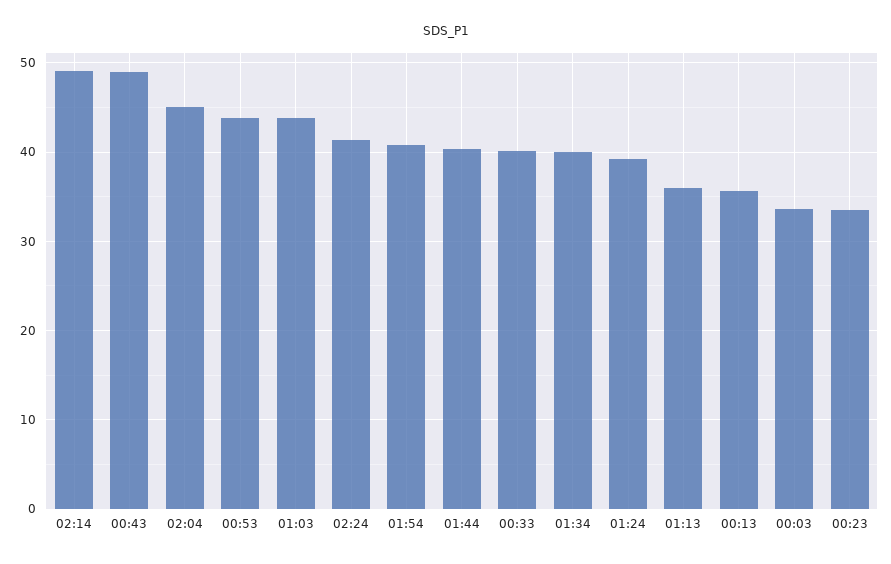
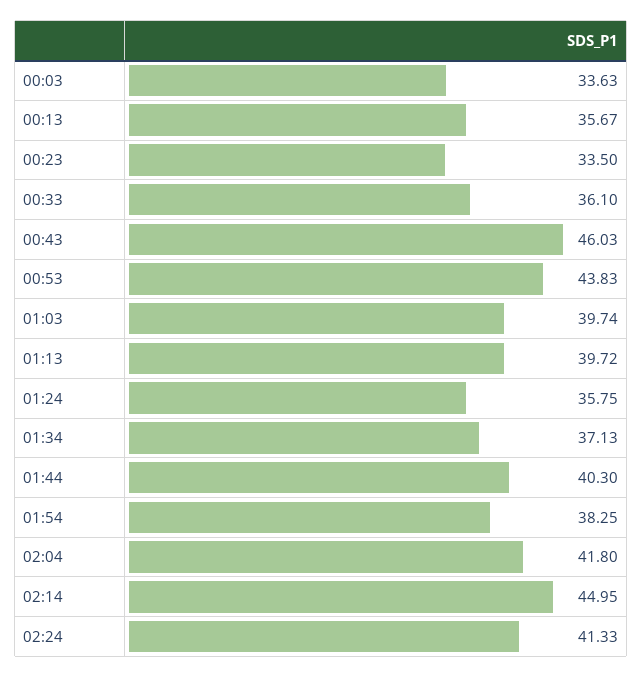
02:14: 49 -> 44.95
00:43: 49 -> 46.03
02:04: 45 -> 41.8
01:03: 44 -> 39.74
01:54: 41 -> 38.25
00:33: 40 -> 36.1
01:34: 40 -> 37.13
01:24: 39 -> 35.75
01:13: 36 -> 39.72

